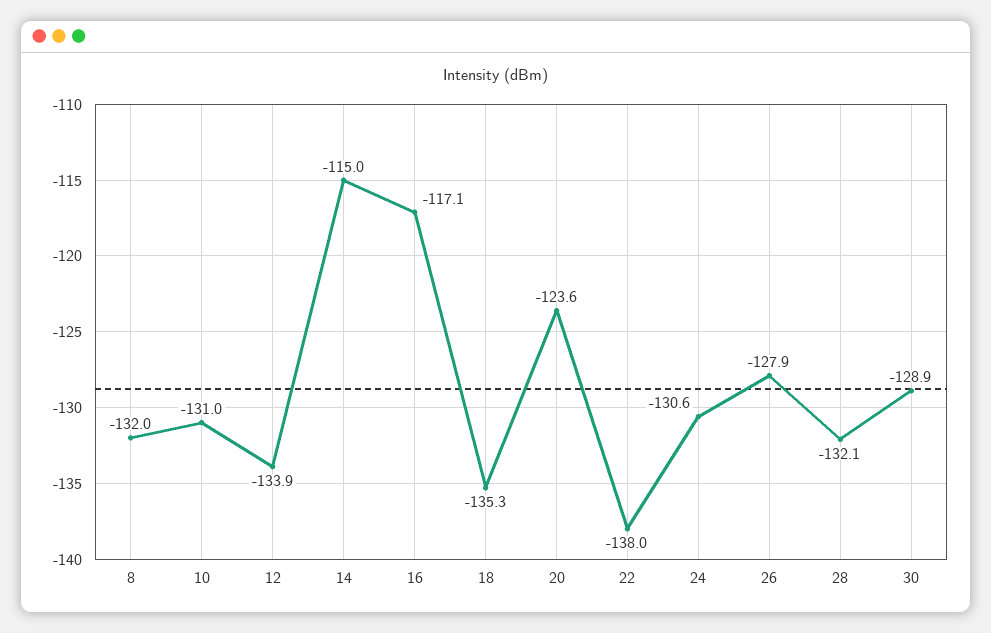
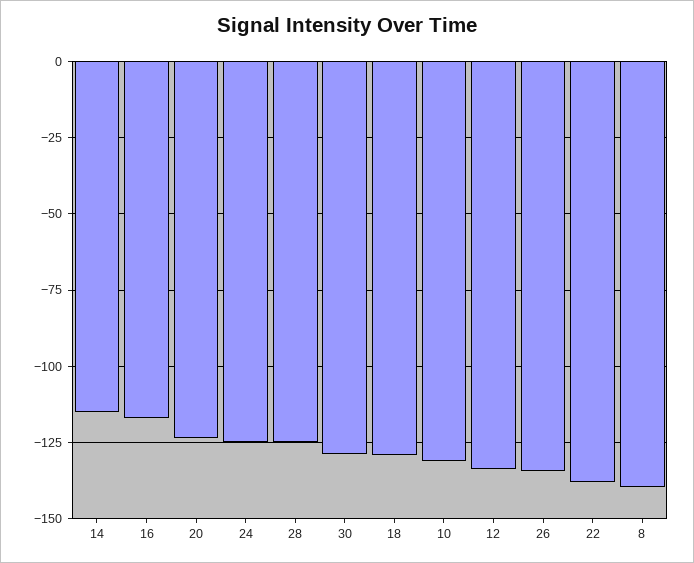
8: -132 -> -140
18: -135.3 -> -130
24: -130.6 -> -125
26: -127.9 -> -135
28: -132.1 -> -125

